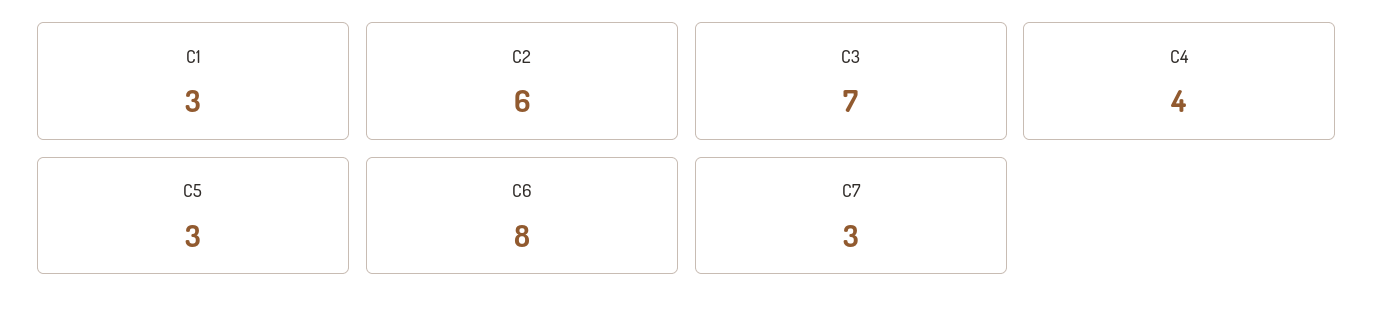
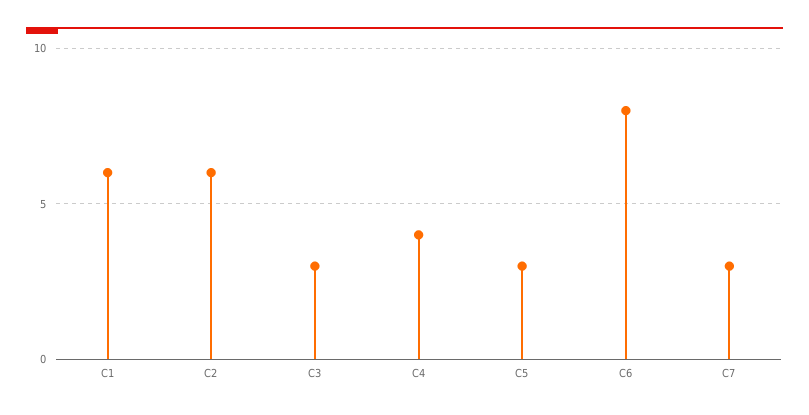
C1: 3 -> 6
C3: 7 -> 3

